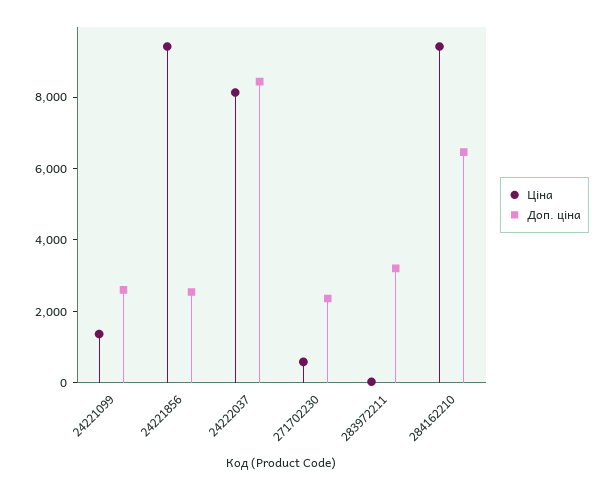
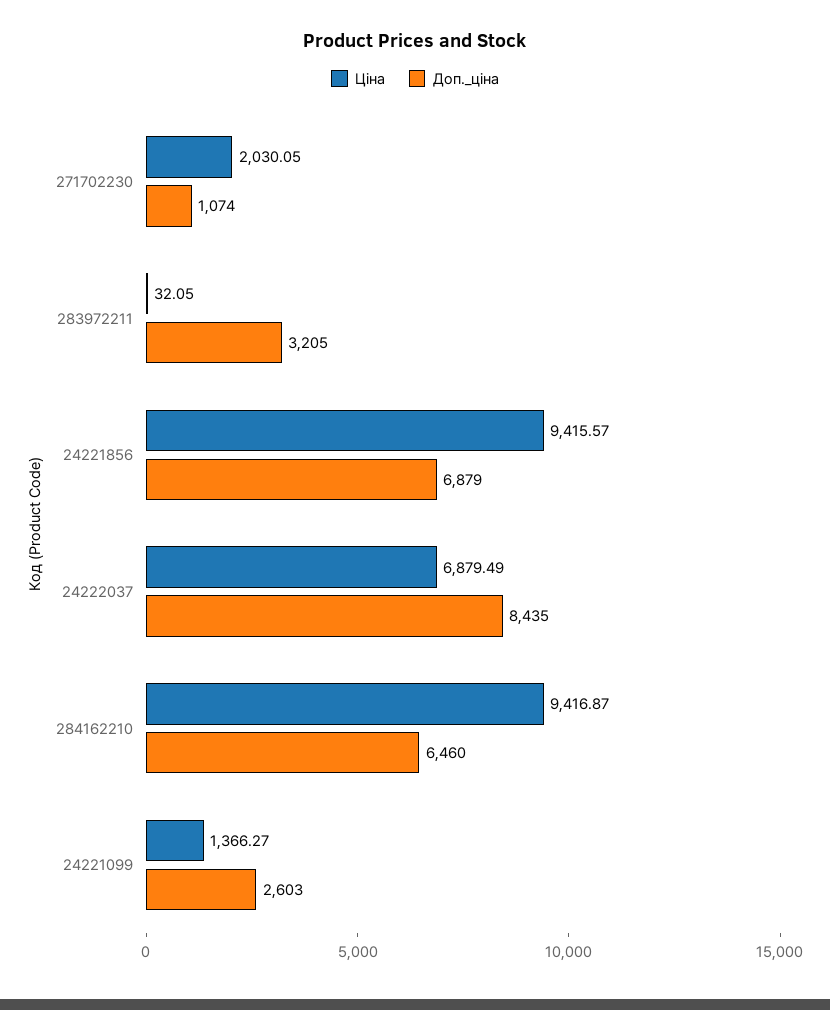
Доп. ціна, 24221856: 2500 -> 6879
Ціна, 24222037: 8000 -> 6879.49
Ціна, 271702230: 500 -> 2030.05
Доп. ціна, 271702230: 2500 -> 1074

